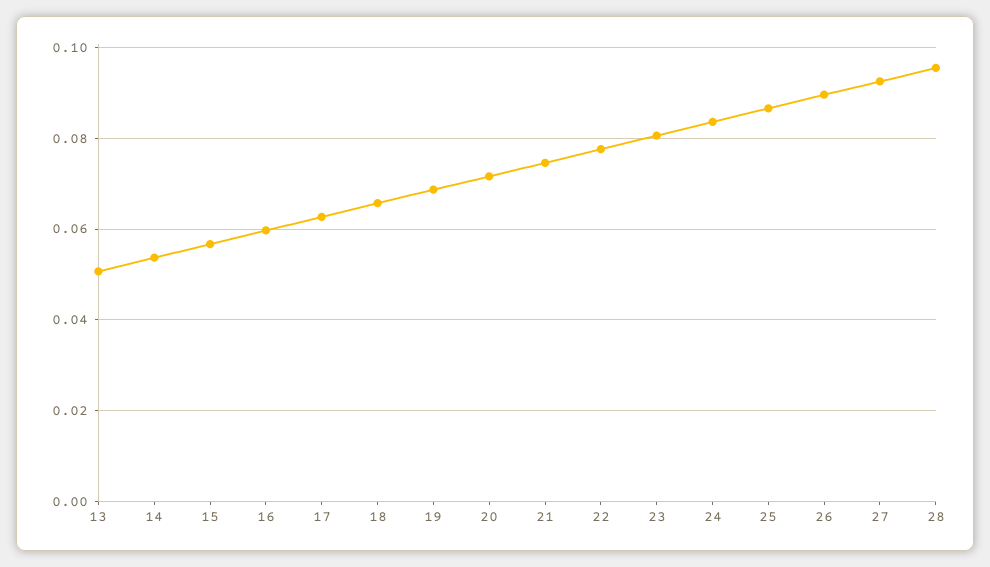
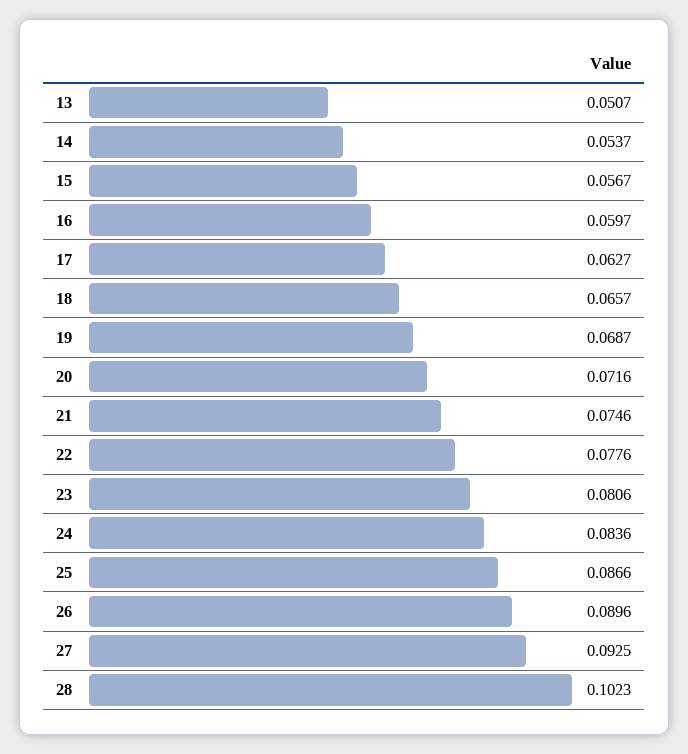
28: 0.096 -> 0.1023

